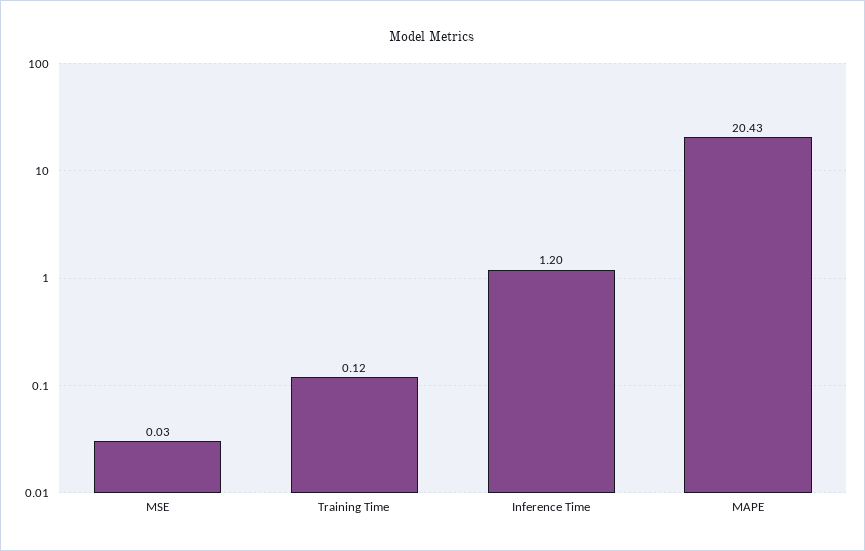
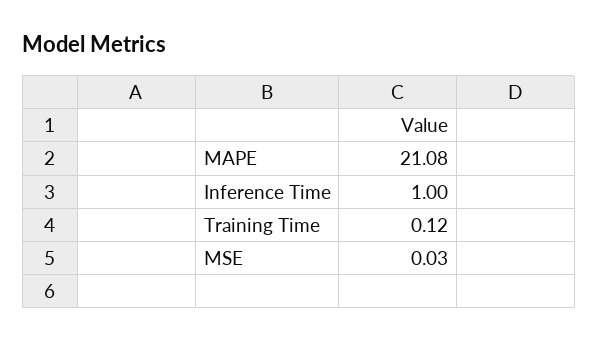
Inference Time: 1.2 -> 1
MAPE: 20.43 -> 21.08

